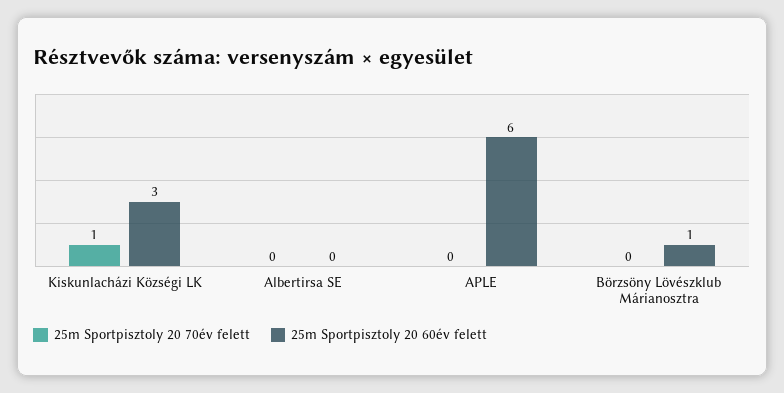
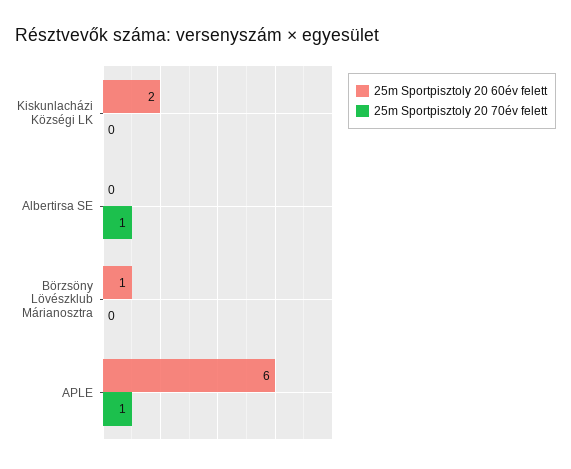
25m Sportpisztoly 20 70év felett, Kiskunlacházi Községi LK: 1 -> 0
25m Sportpisztoly 20 60év felett, Kiskunlacházi Községi LK: 3 -> 2
25m Sportpisztoly 20 70év felett, Albertirsa SE: 0 -> 1
25m Sportpisztoly 20 70év felett, APLE: 0 -> 1

